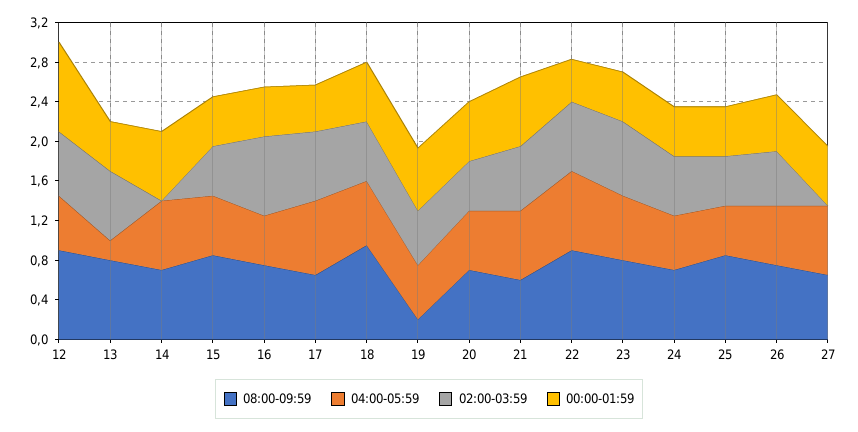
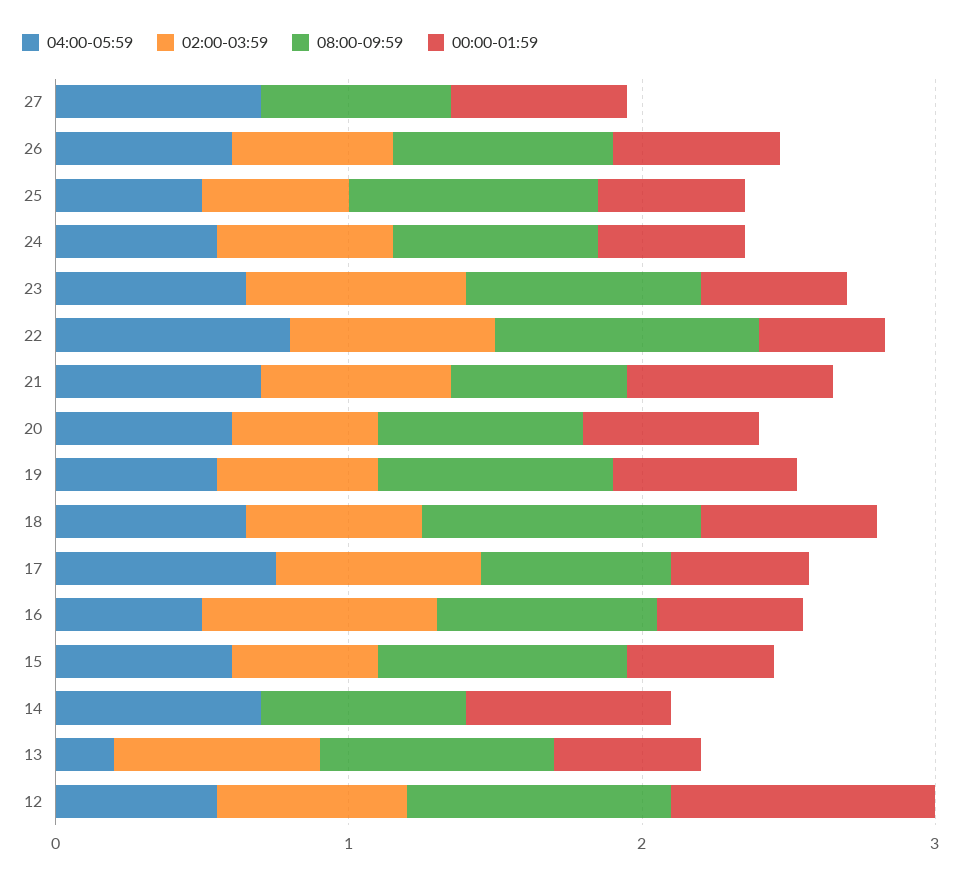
08:00-09:59, 19: 0.2 -> 0.8

